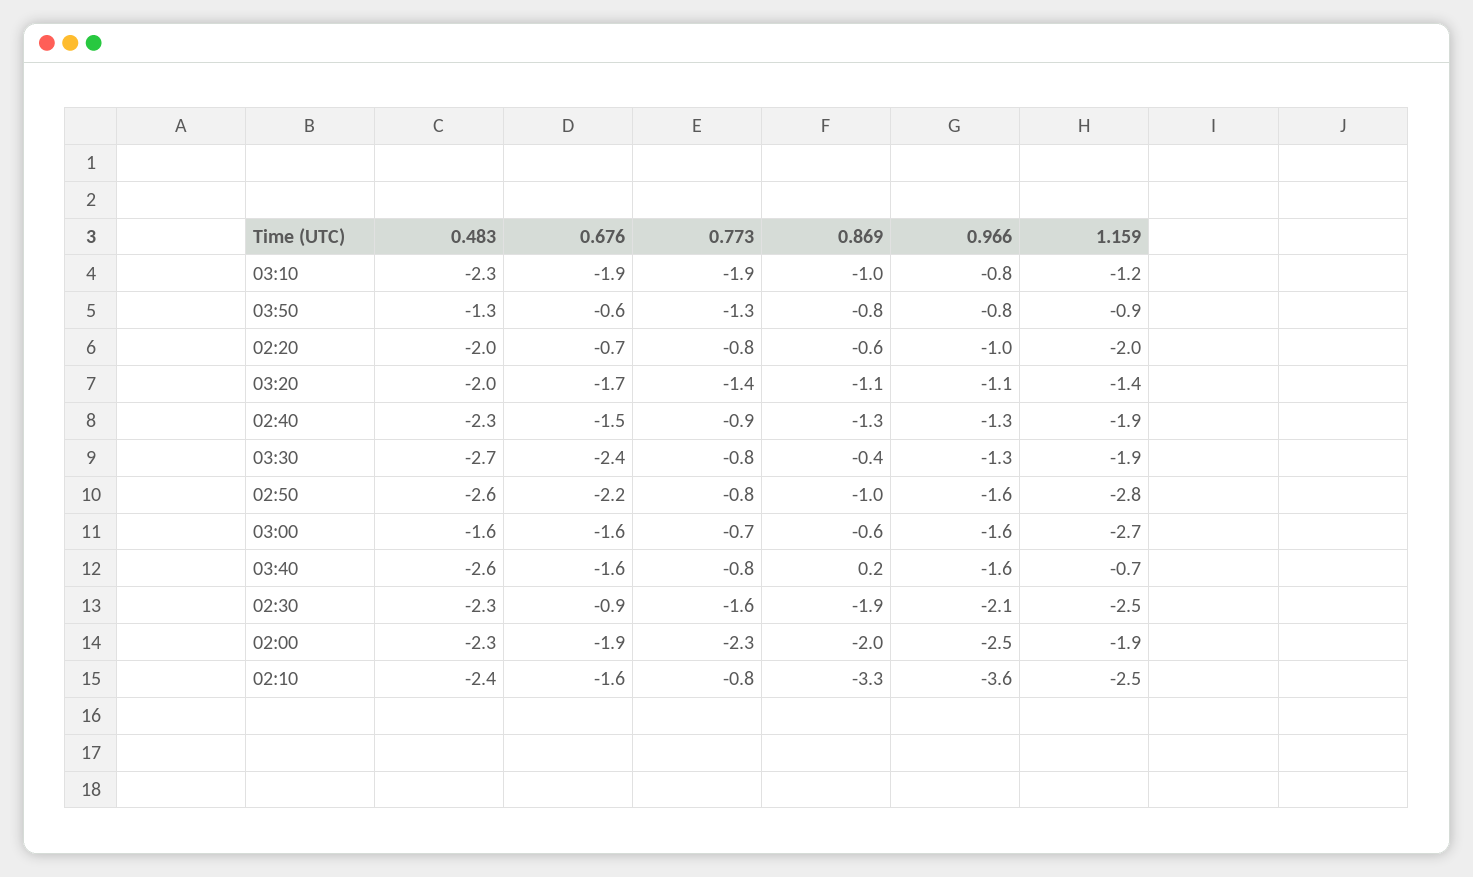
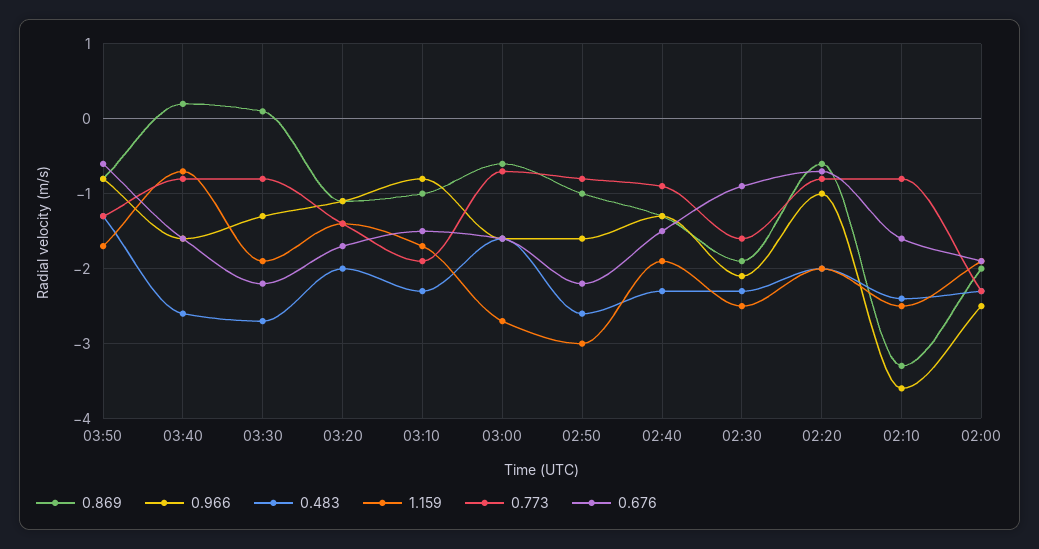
0.676, 03:10: -1.9 -> -1.5
1.159, 03:10: -1.2 -> -1.7
1.159, 03:50: -0.9 -> -1.7
0.676, 03:30: -2.4 -> -2.2
0.869, 03:30: -0.4 -> 0.1
1.159, 02:50: -2.8 -> -3

